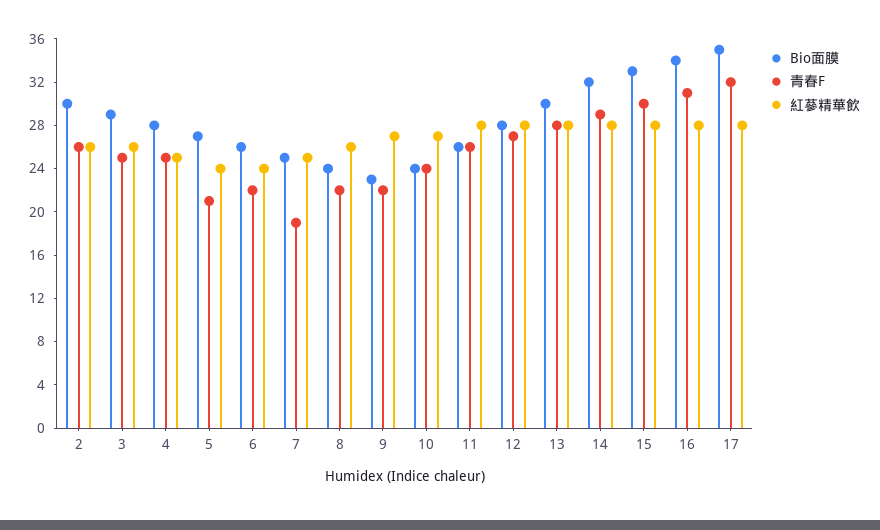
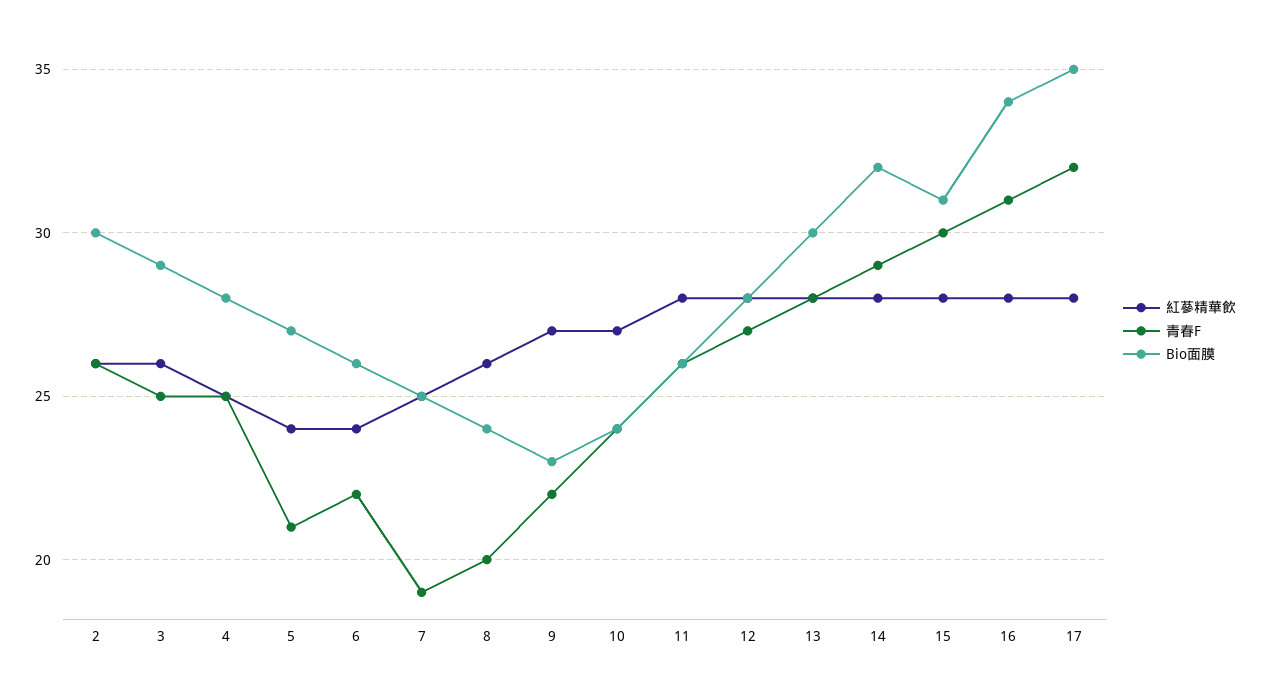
青春F, 8: 22 -> 20
Bio面膜, 15: 33 -> 31

